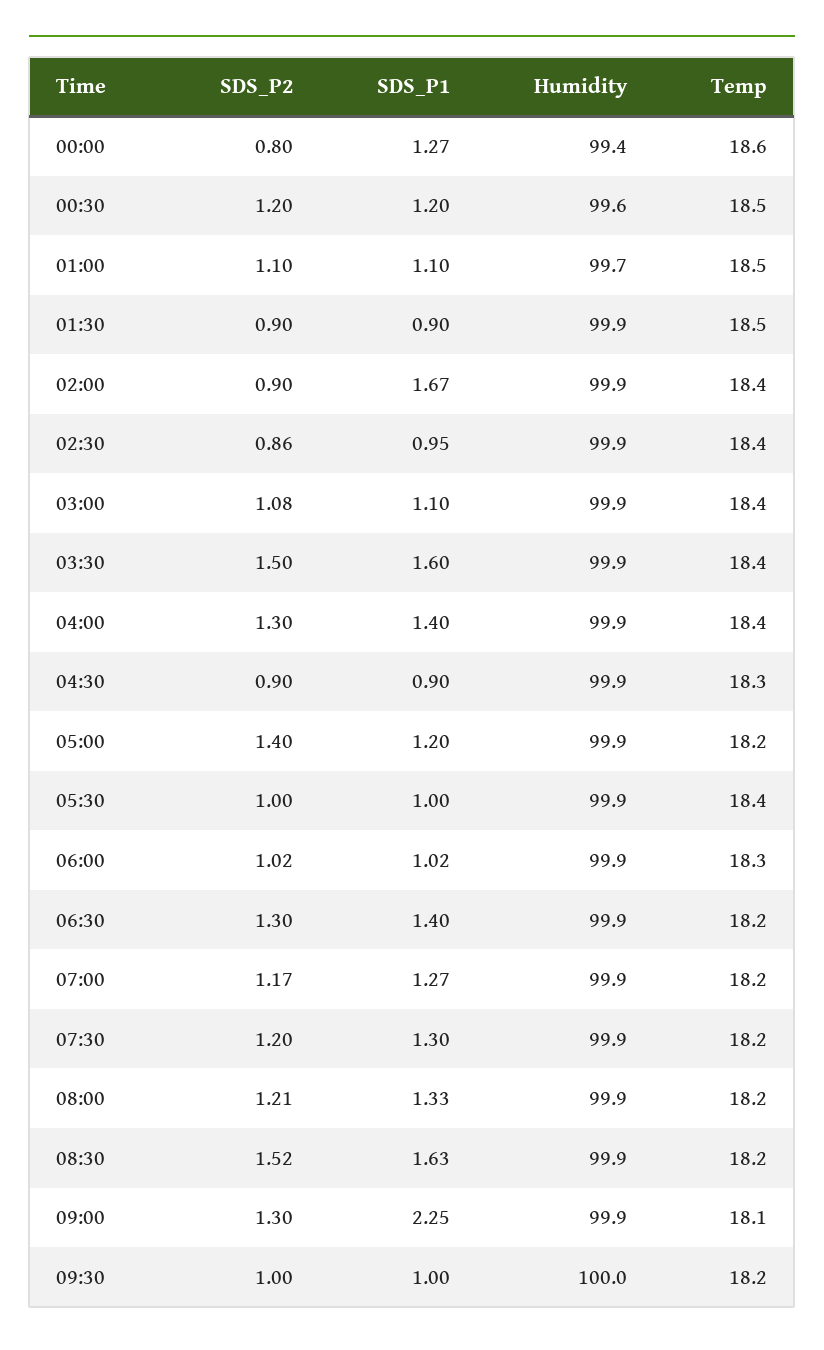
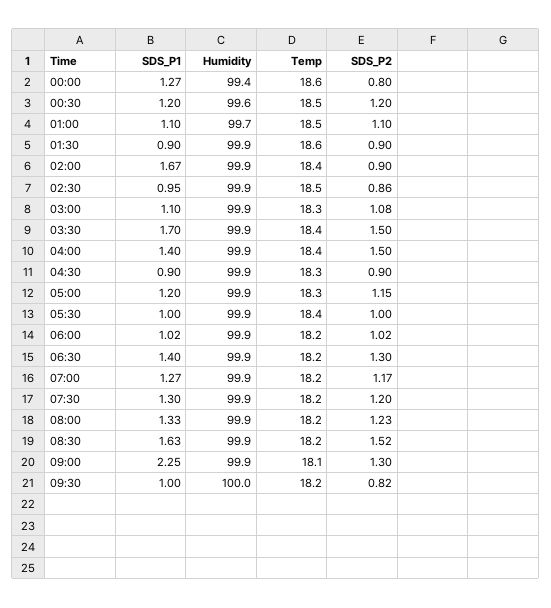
Temp, 01:30: 18.5 -> 18.6
Temp, 02:30: 18.4 -> 18.5
Temp, 03:00: 18.4 -> 18.3
SDS_P1, 03:30: 1.6 -> 1.7
SDS_P2, 04:00: 1.3 -> 1.5
SDS_P2, 05:00: 1.4 -> 1.15
Temp, 05:00: 18.2 -> 18.3
Temp, 06:00: 18.3 -> 18.2
SDS_P2, 08:00: 1.21 -> 1.23
SDS_P2, 09:30: 1 -> 0.82

